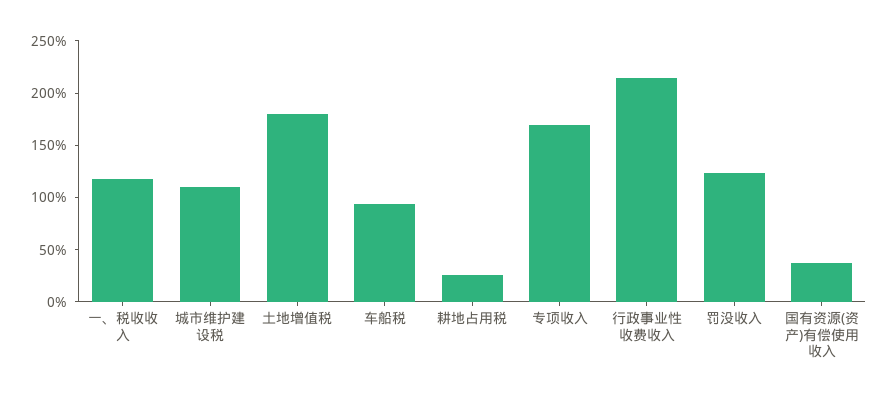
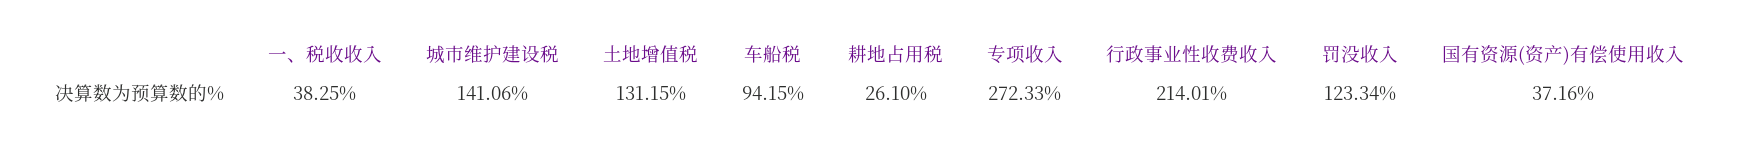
一、税收收入: 120 -> 38.25
城市维护建设税: 110 -> 141.06
土地增值税: 180 -> 131.15
专项收入: 170 -> 272.33

